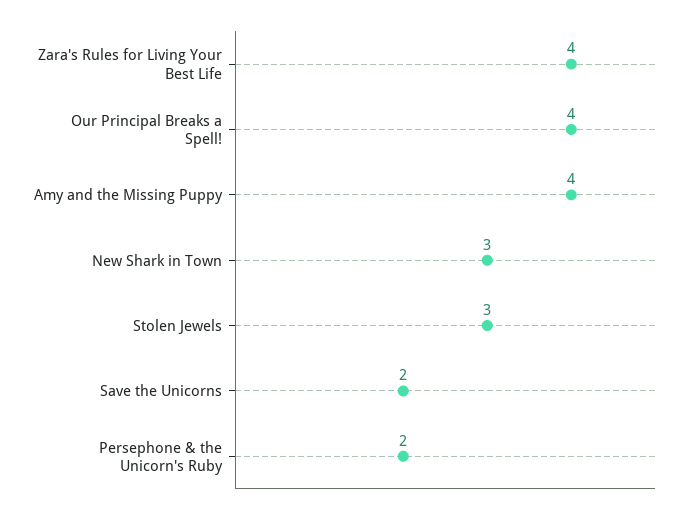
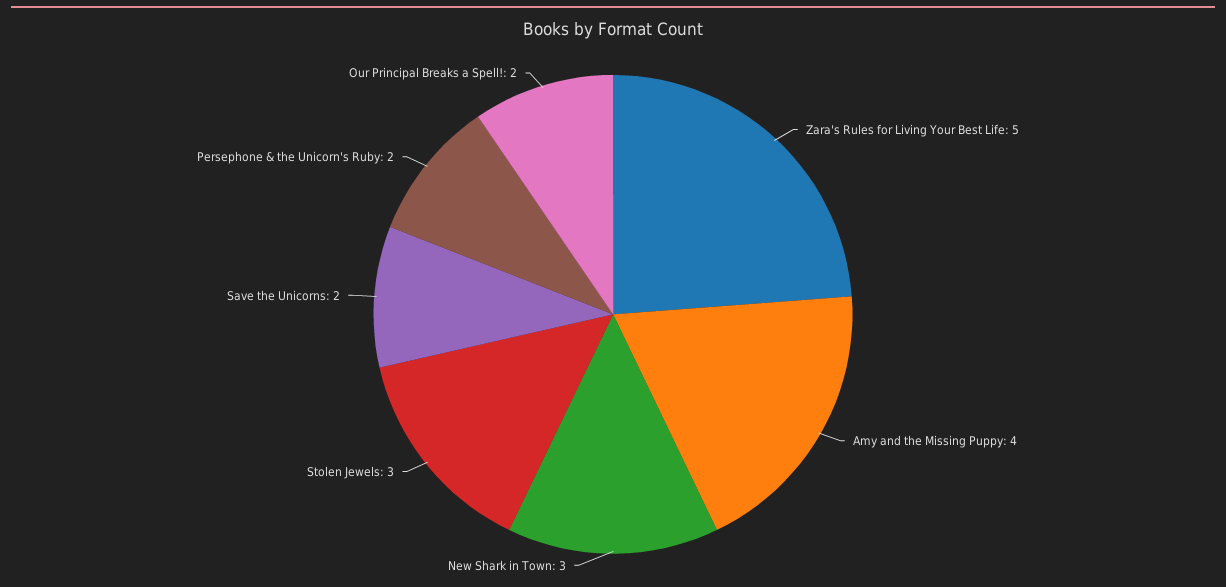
Zara's Rules for Living Your Best Life: 4 -> 5
Our Principal Breaks a Spell!: 4 -> 2

